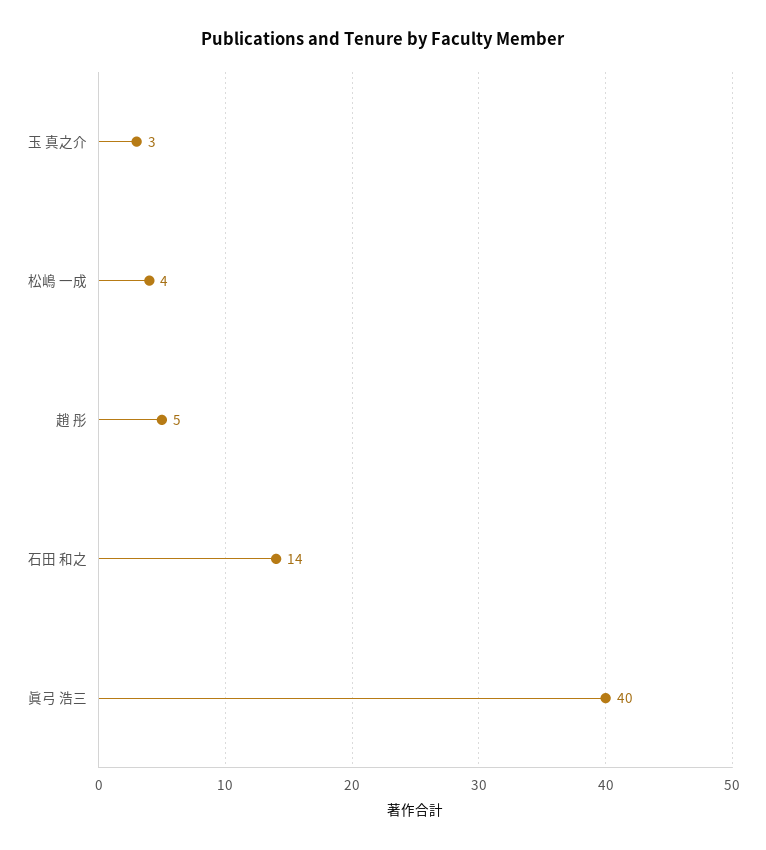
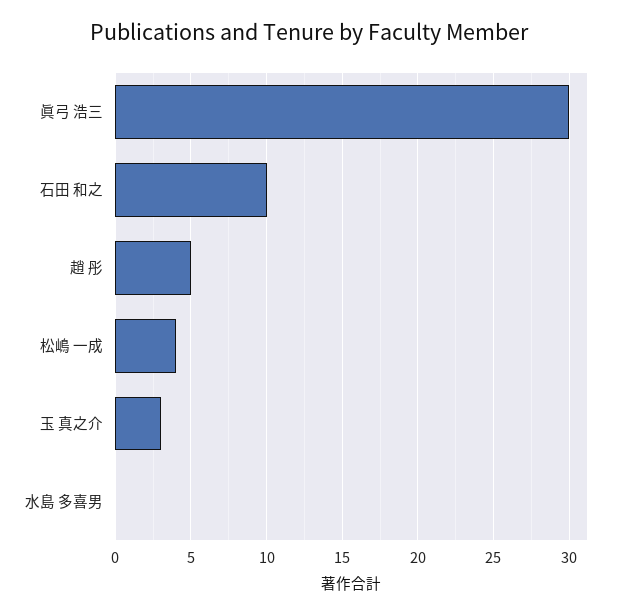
石田 和之: 14 -> 10
眞弓 浩三: 40 -> 30
水島 多喜男: none -> 0

